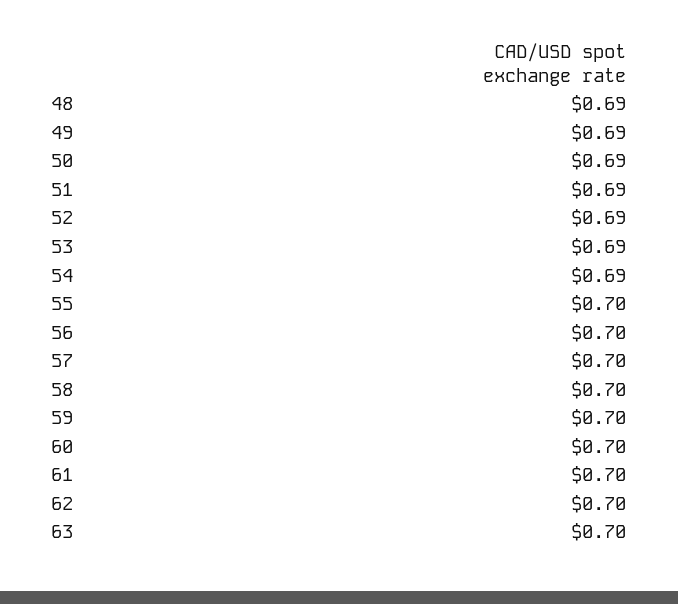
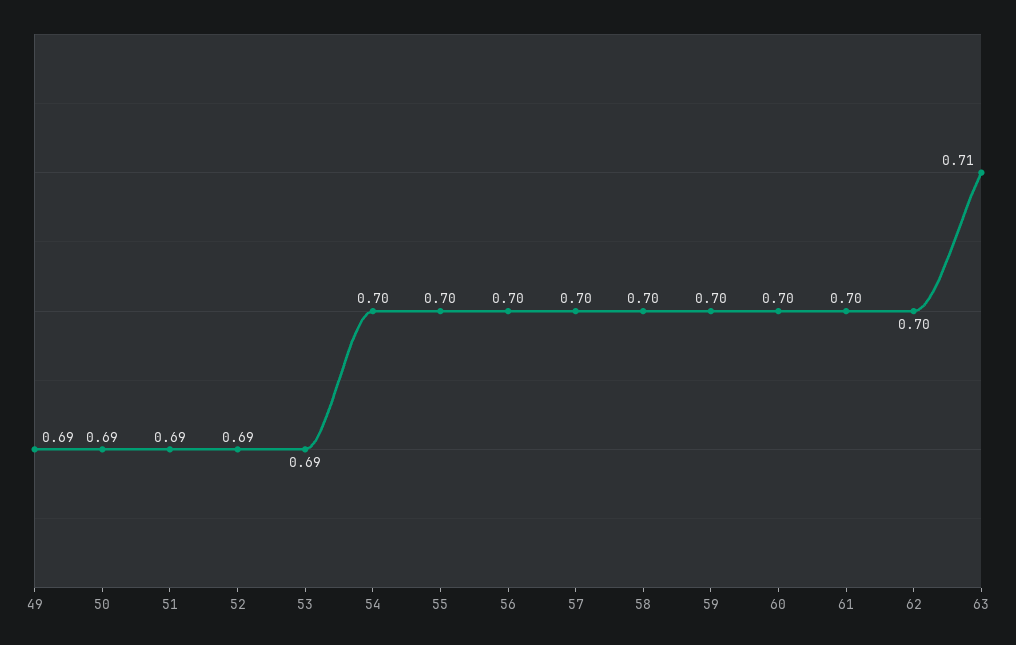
48: 0.69 -> none
54: 0.69 -> 0.7
63: 0.7 -> 0.71

